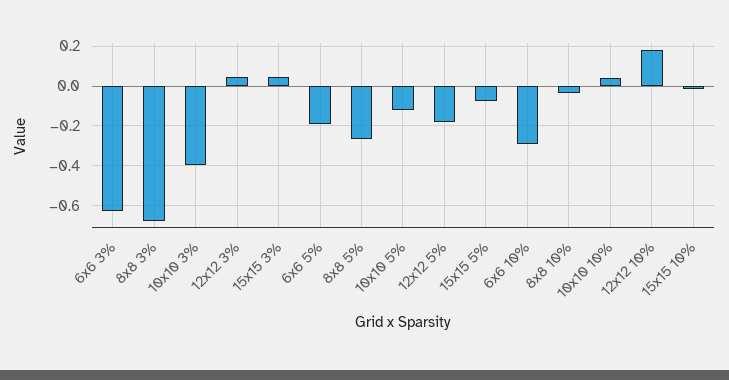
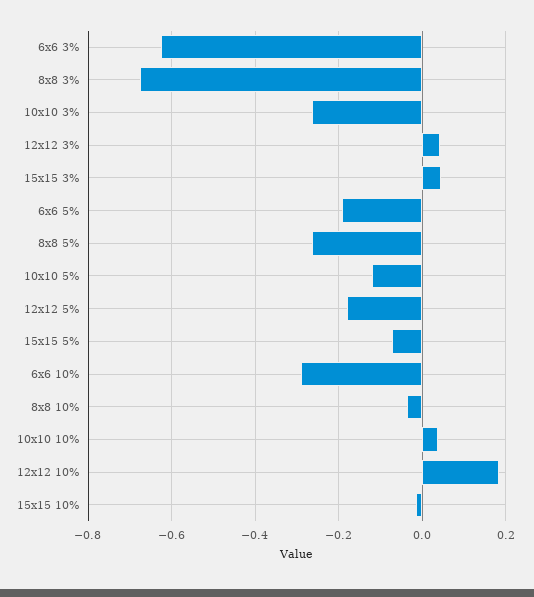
10x10 3%: -0.4 -> -0.26

